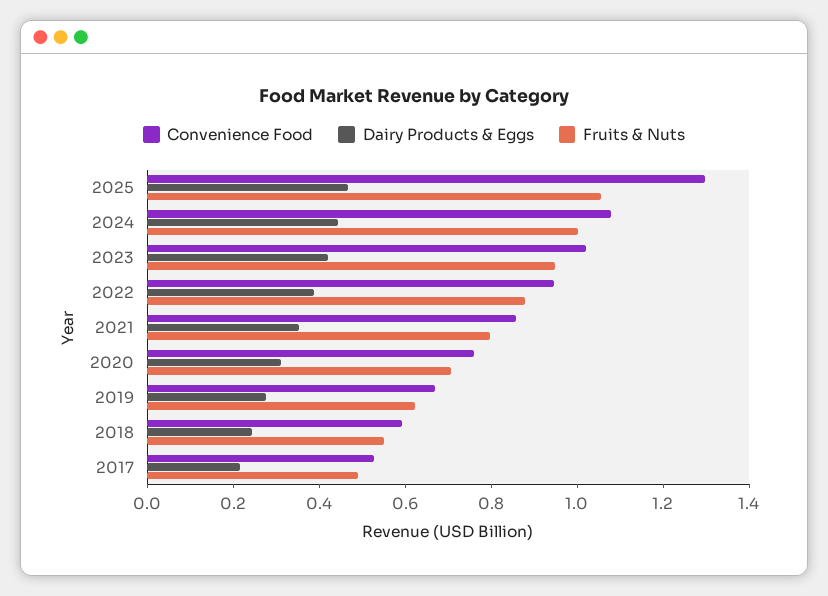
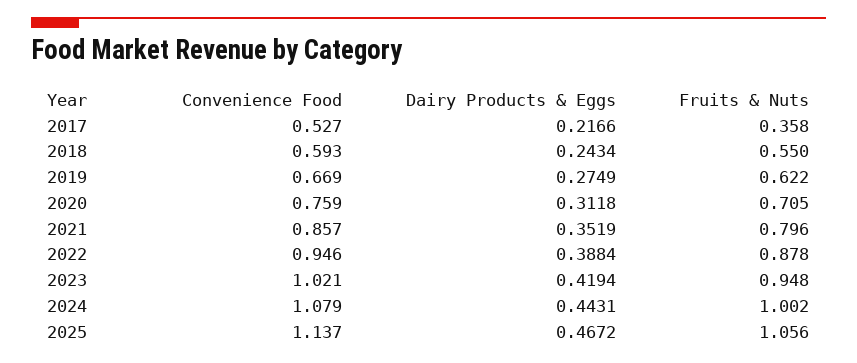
Convenience Food, 2025: 1.3 -> 1.137
Fruits & Nuts, 2017: 0.5 -> 0.358

